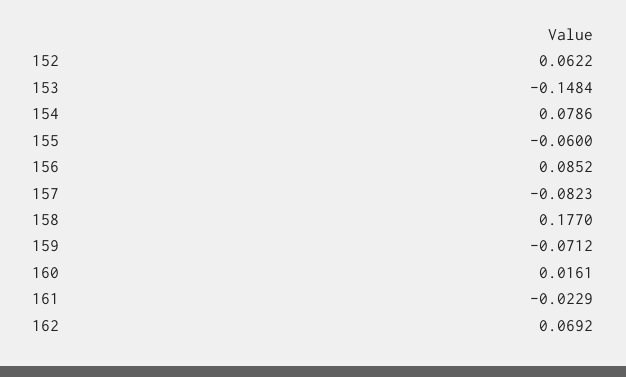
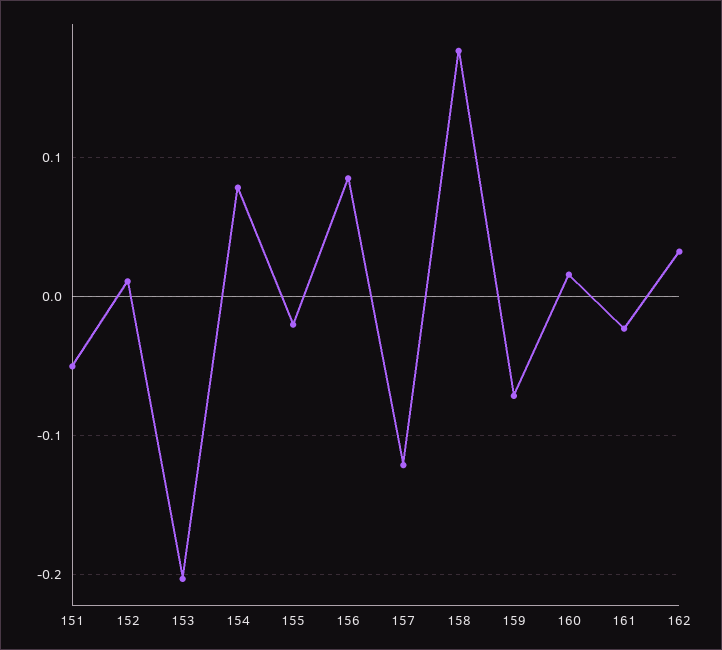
152: 0.0622 -> 0.01
153: -0.1484 -> -0.2
155: -0.06 -> -0.02
157: -0.0823 -> -0.12
162: 0.0692 -> 0.03
151: none -> -0.05

